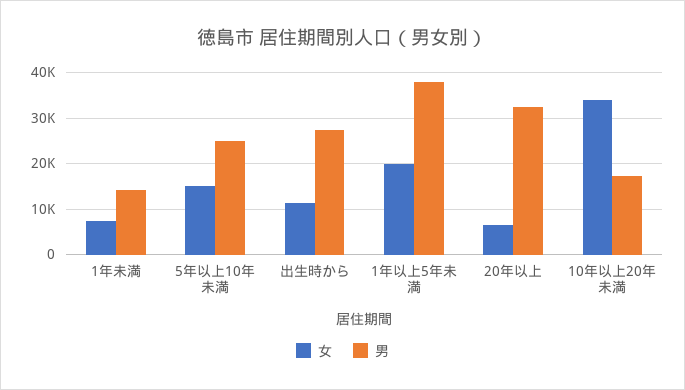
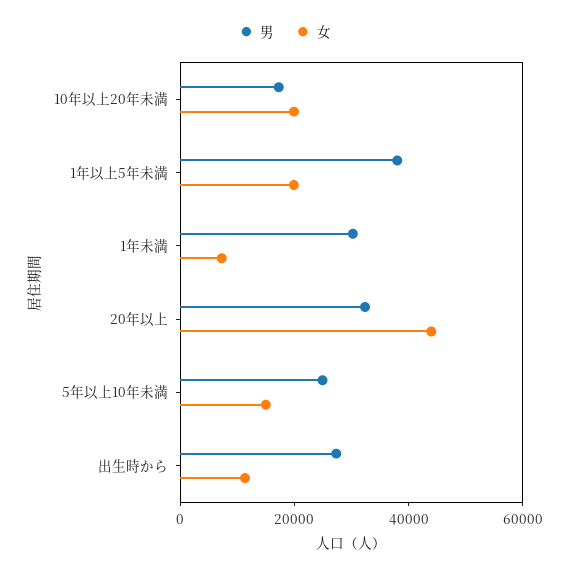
男, 1年未満: 14000 -> 30000
女, 20年以上: 6000 -> 45000
女, 10年以上20年未満: 34000 -> 20000

